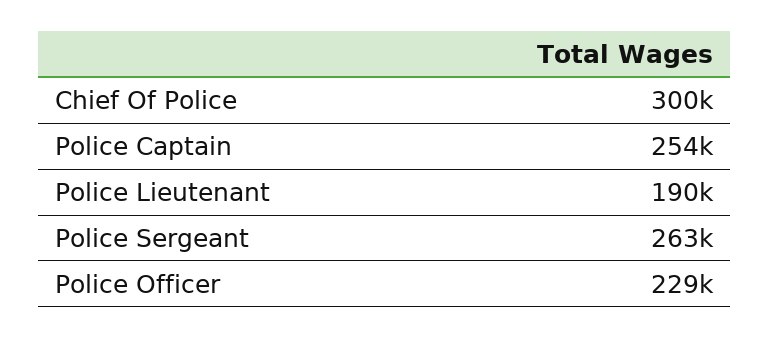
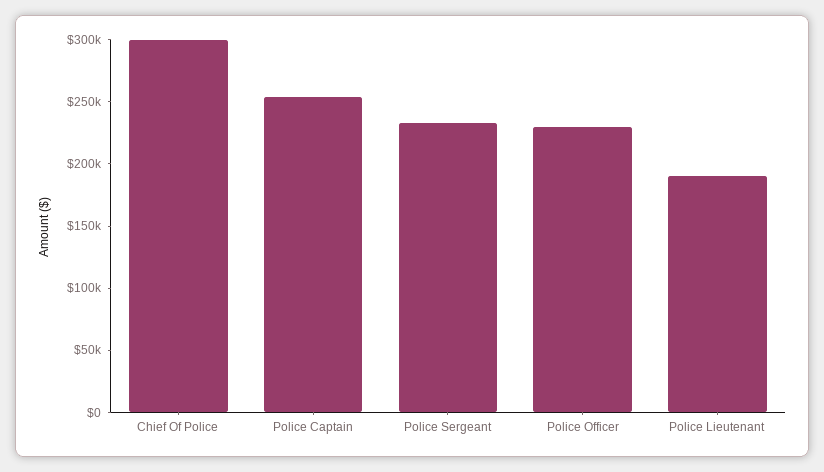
Police Sergeant: 263000 -> 230000

